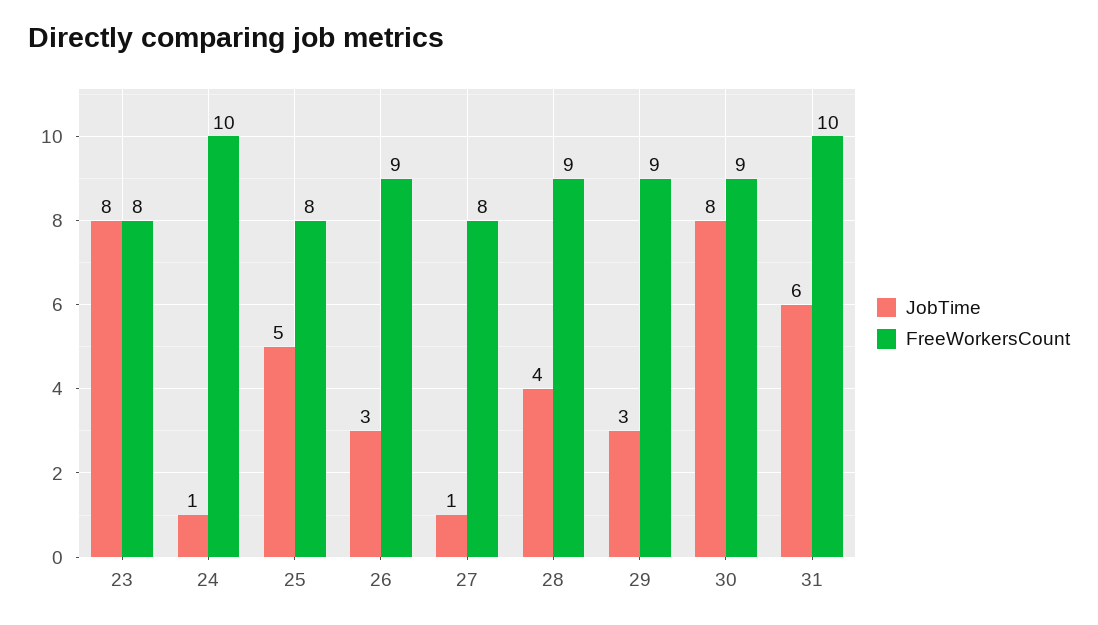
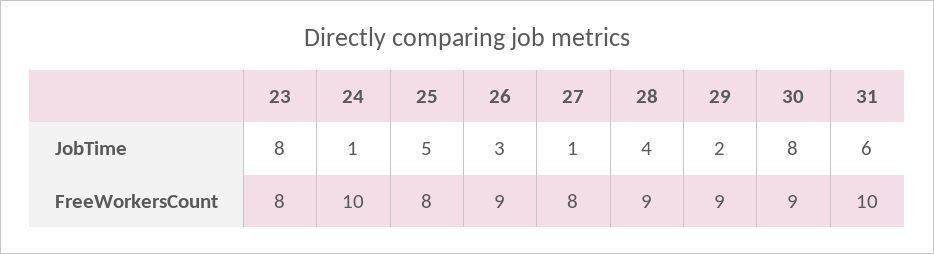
JobTime, 29: 3 -> 2

